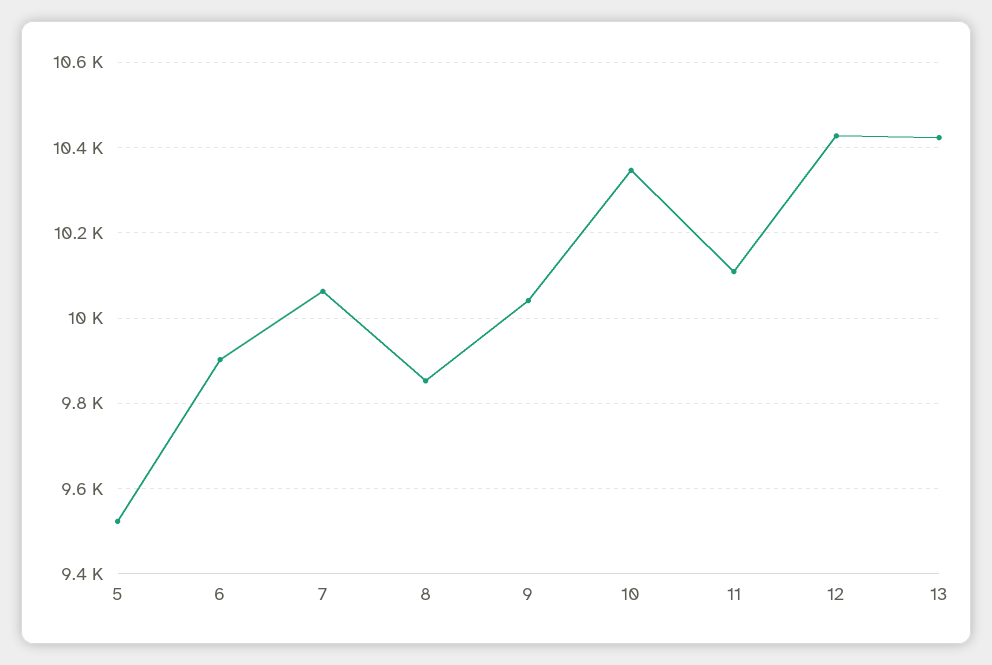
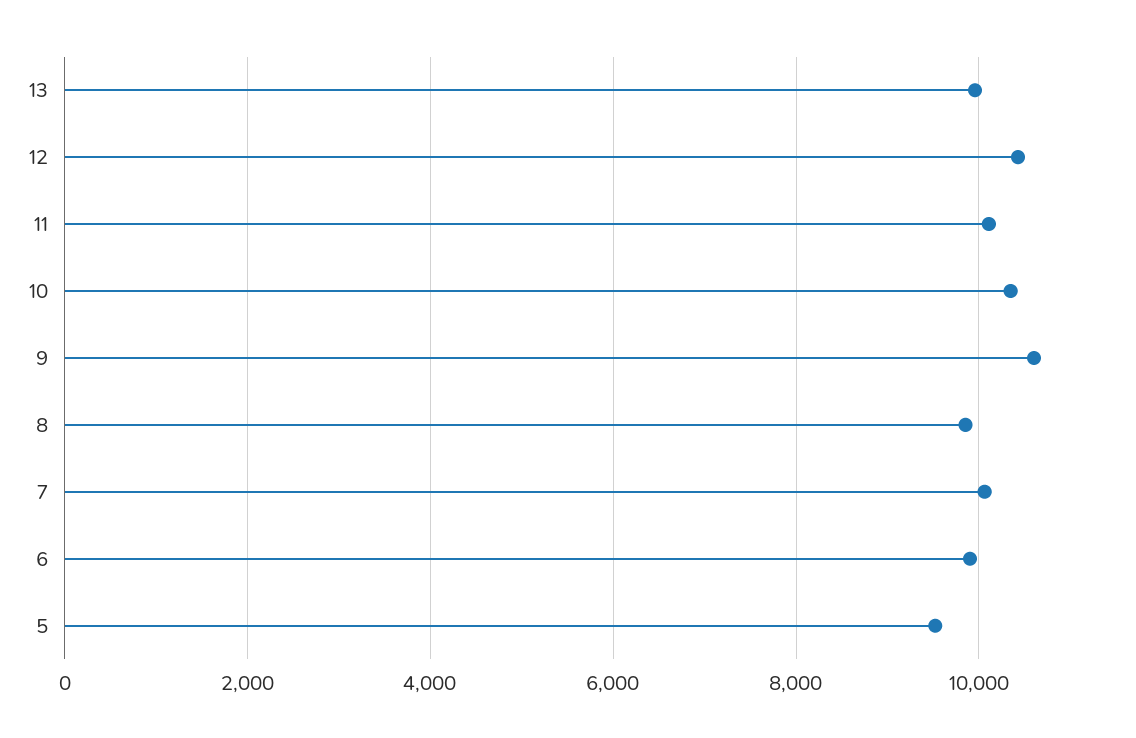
9: 10040 -> 10600
13: 10420 -> 10000

